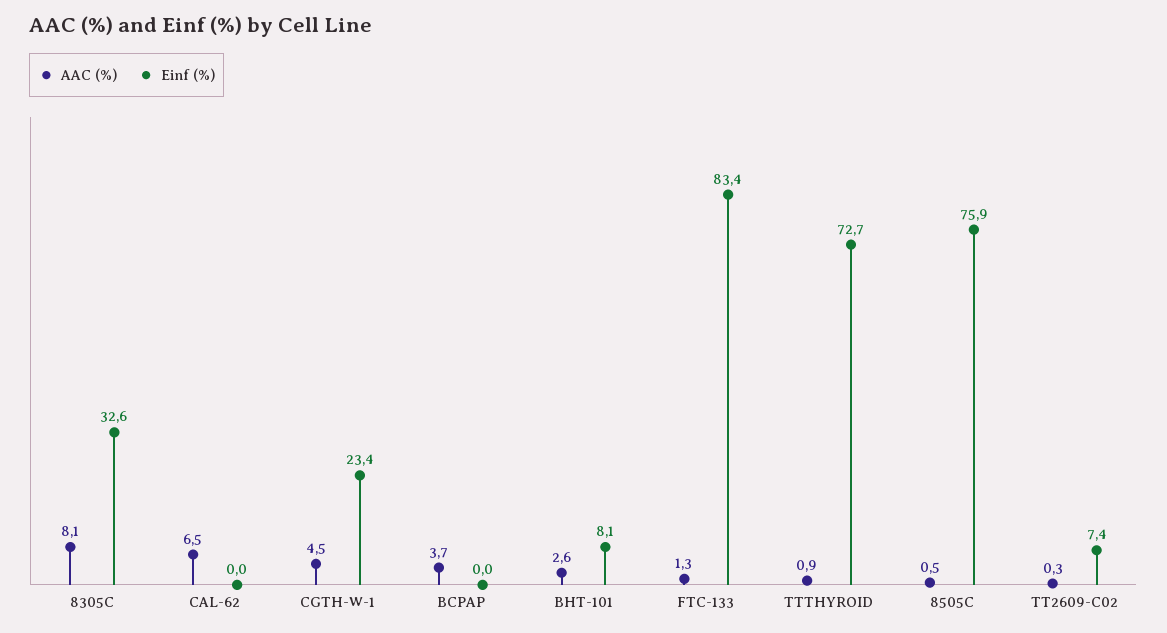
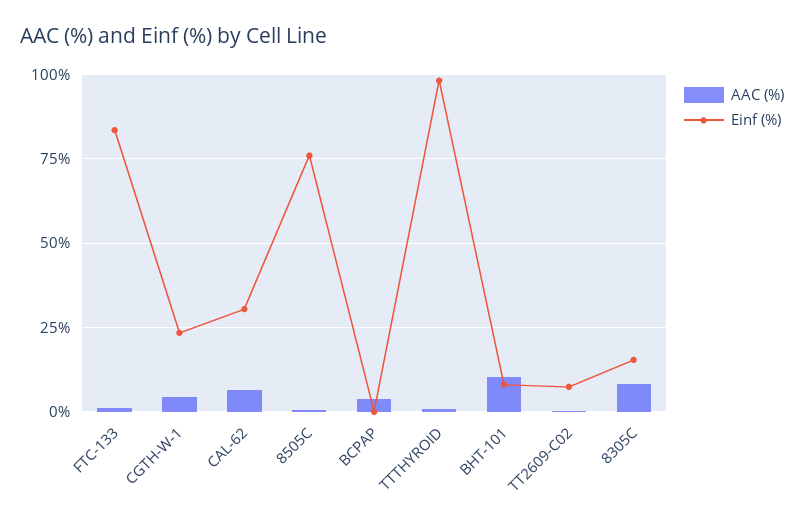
Einf (%), 8305C: 32.6 -> 15
Einf (%), CAL-62: 0 -> 30
AAC (%), BHT-101: 2.6 -> 10
Einf (%), TTTHYROID: 72.7 -> 97.5

